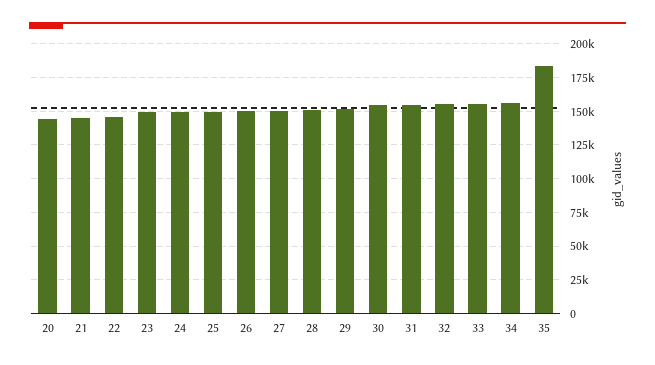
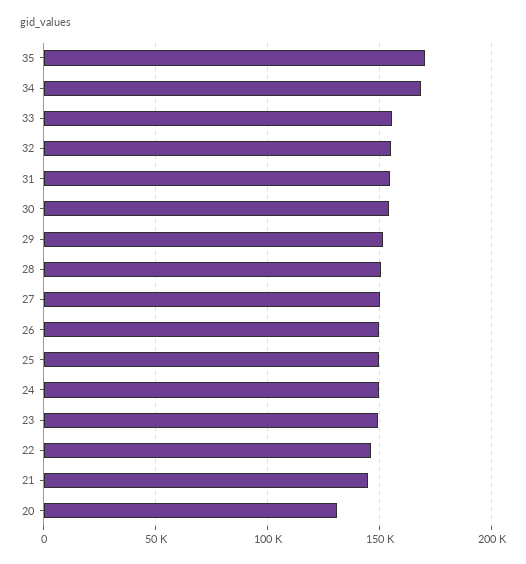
20: 145000 -> 130000
34: 155000 -> 170000
35: 185000 -> 170000

